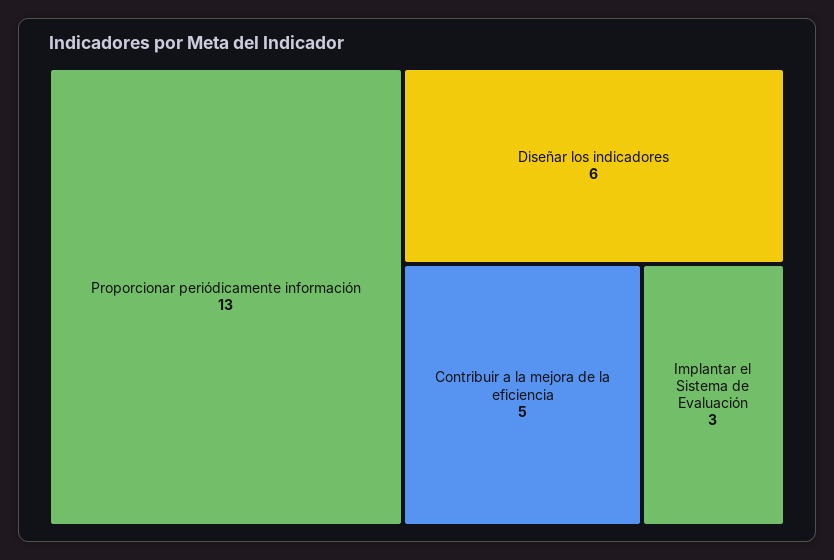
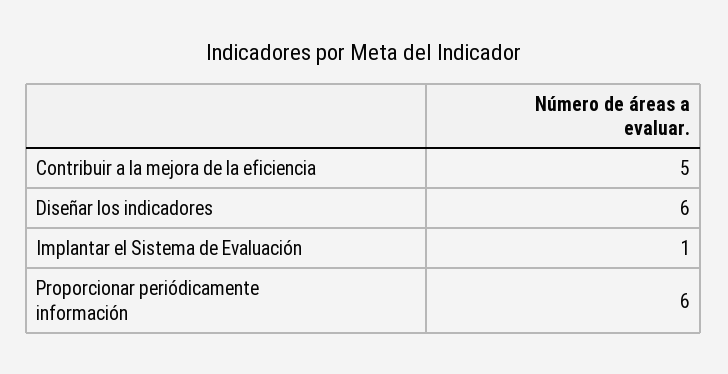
Proporcionar periódicamente información: 13 -> 6
Implantar el Sistema de Evaluación: 3 -> 1

